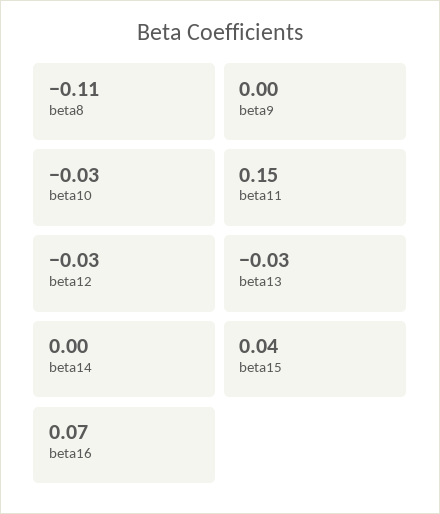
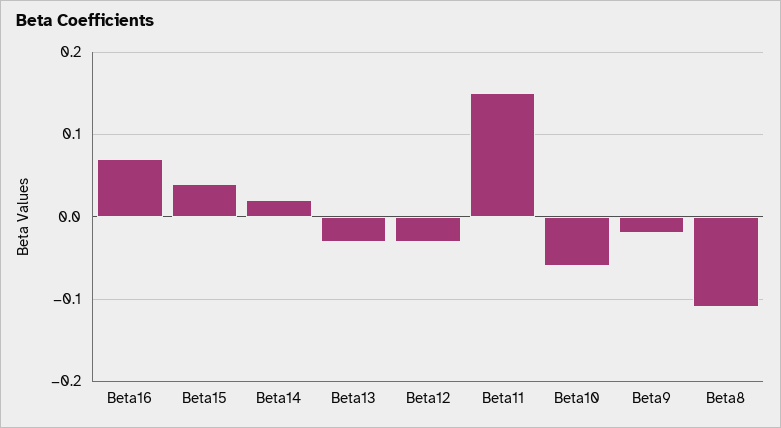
beta9: 0 -> -0.02
beta10: -0.03 -> -0.06
beta14: 0 -> 0.02

